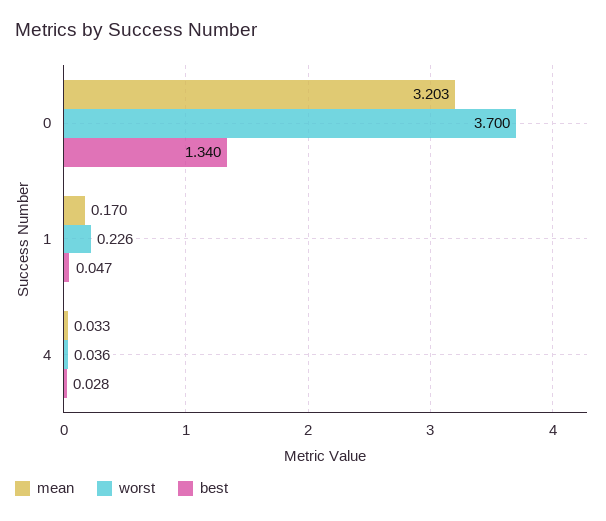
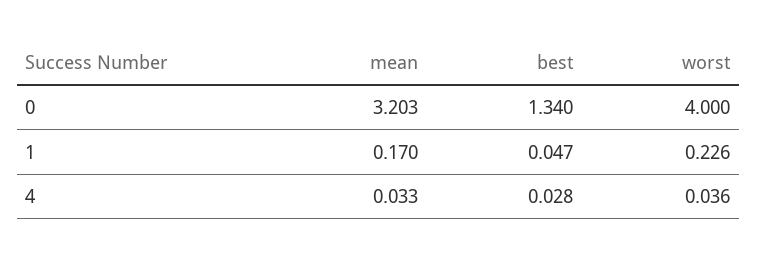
worst, 0: 3.7 -> 4

